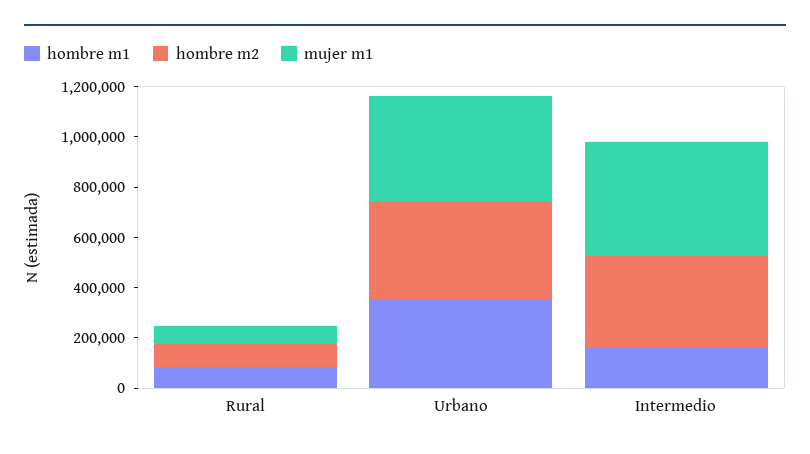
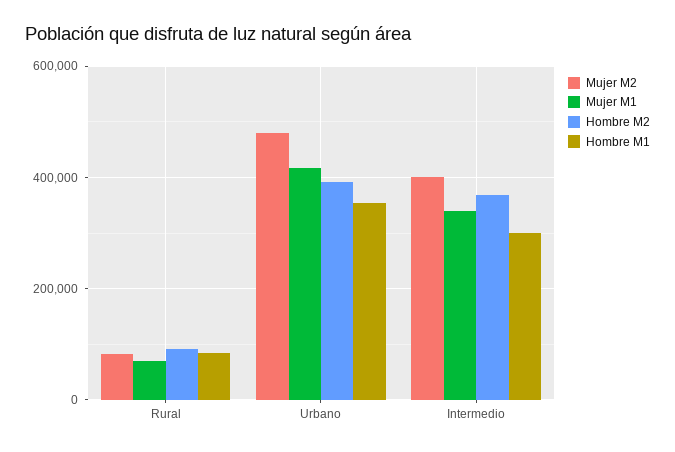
hombre m1, Intermedio: 150000 -> 300000
mujer m1, Intermedio: 450000 -> 340000
Mujer M2, Rural: none -> 80000
Mujer M2, Urbano: none -> 480000
Mujer M2, Intermedio: none -> 400000

